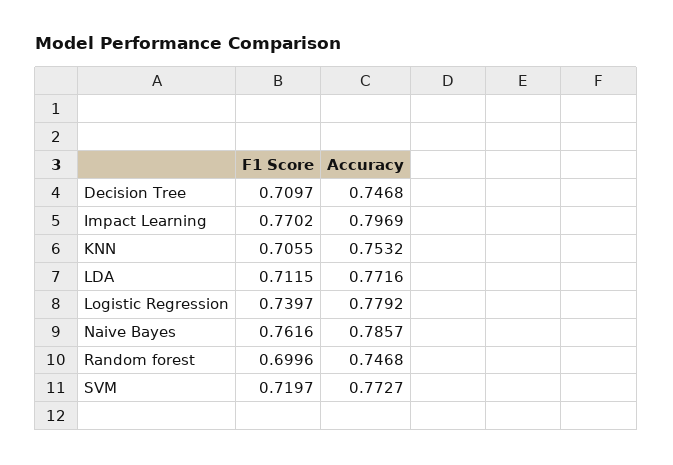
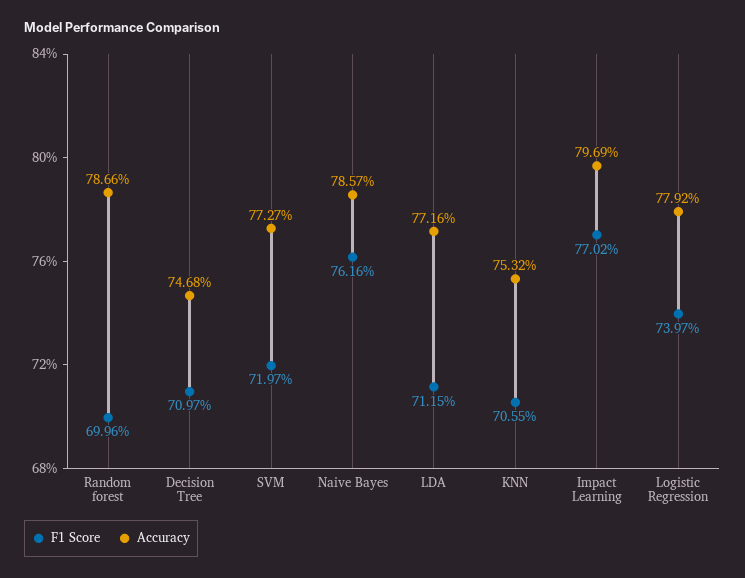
Accuracy, Random forest: 0.7468 -> 0.7866

